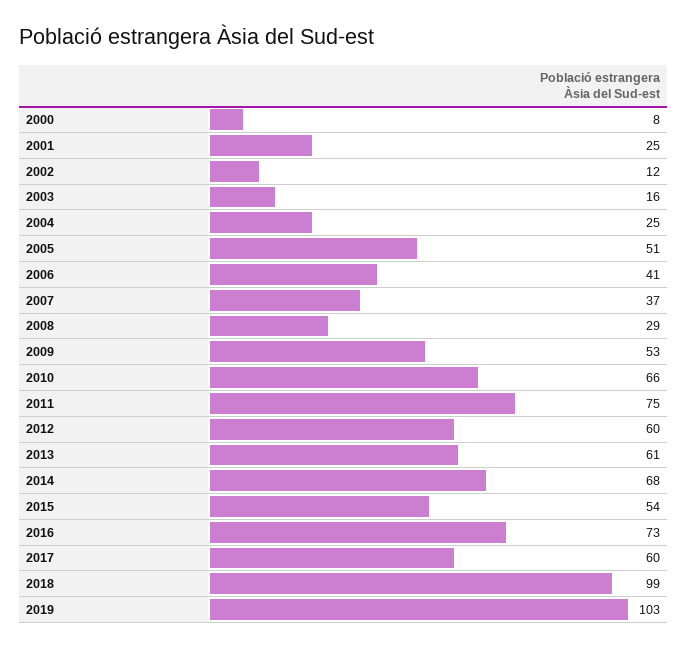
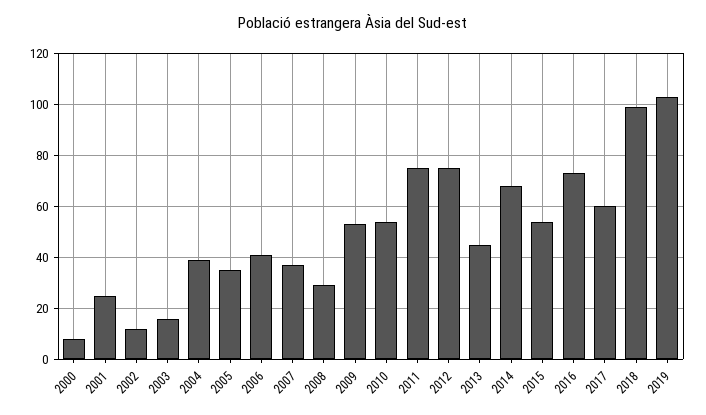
2004: 25 -> 40
2005: 51 -> 35
2010: 66 -> 55
2012: 60 -> 75
2013: 61 -> 45

